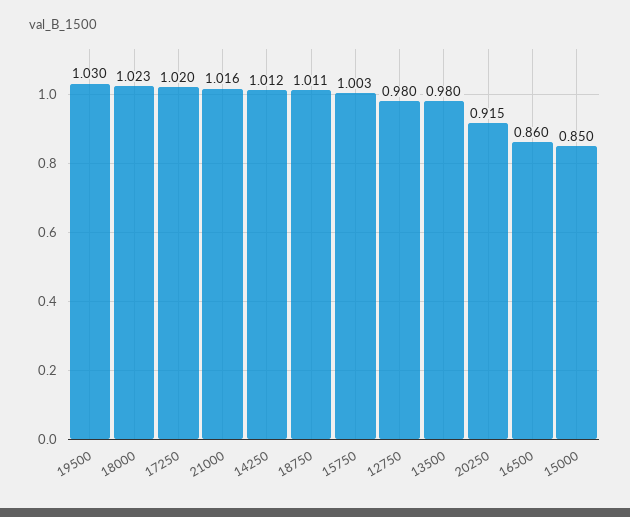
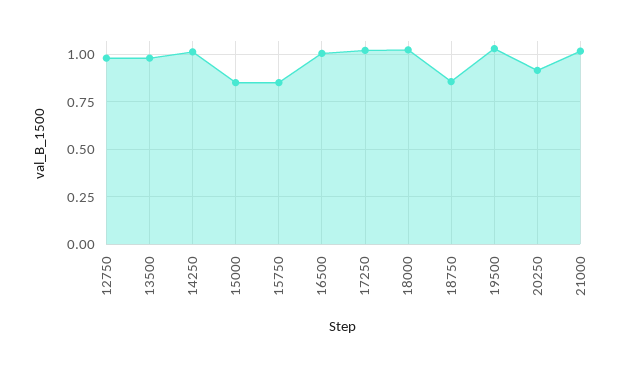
18750: 1.011 -> 0.85
15750: 1.003 -> 0.85
16500: 0.86 -> 1

